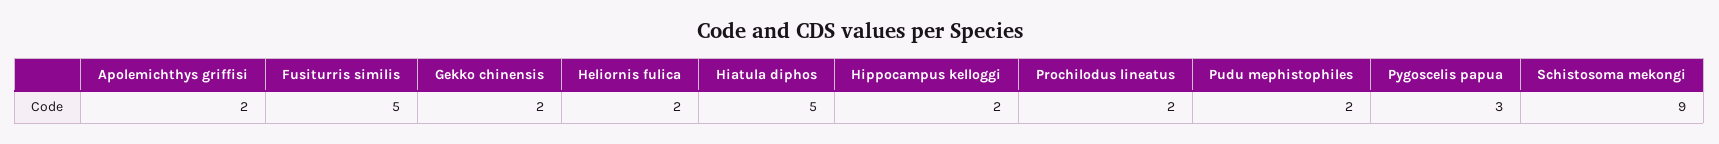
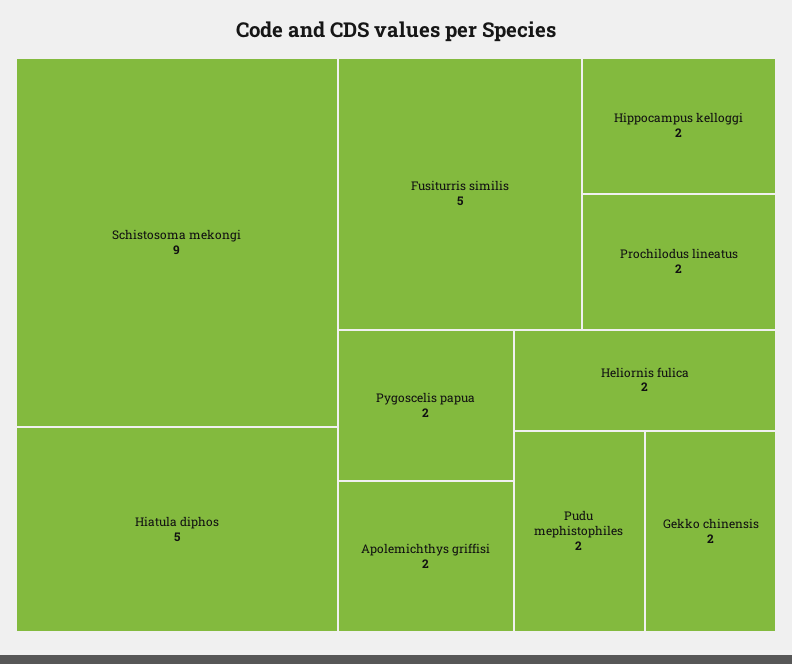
Pygoscelis papua: 3 -> 2

